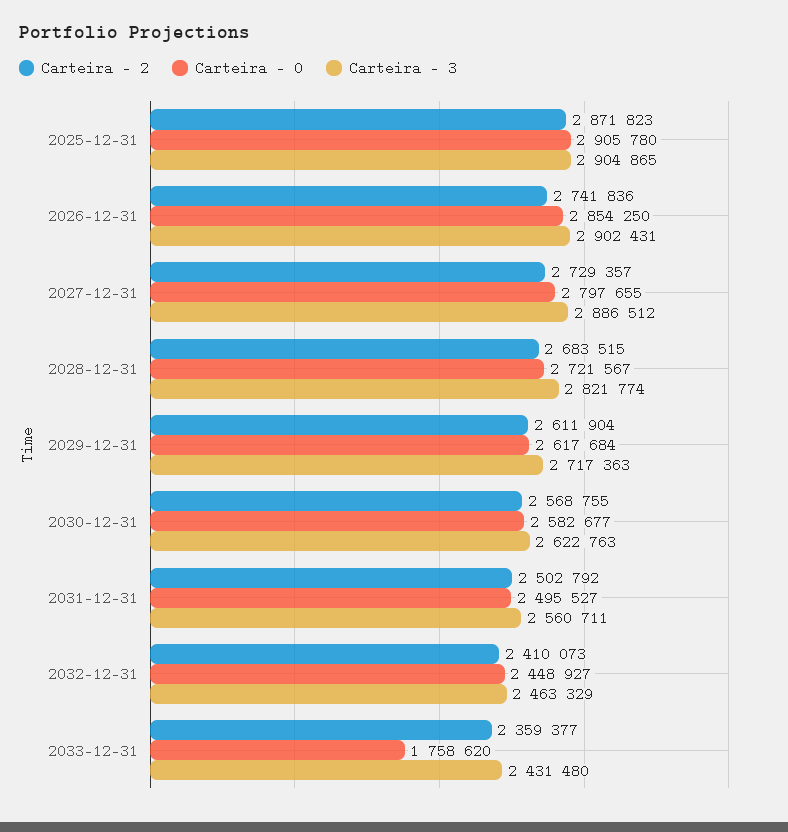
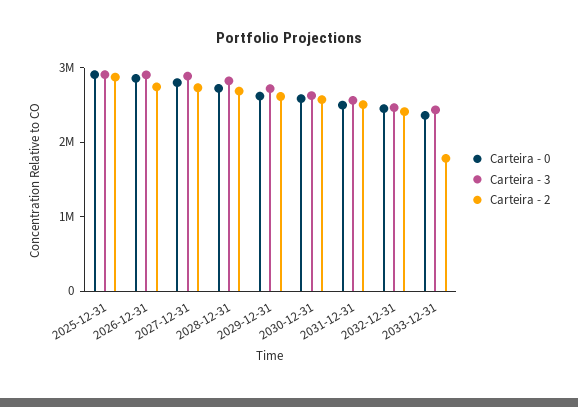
Carteira - 2, 2033-12-31: 2359377 -> 1800000
Carteira - 0, 2033-12-31: 1758620 -> 2400000

